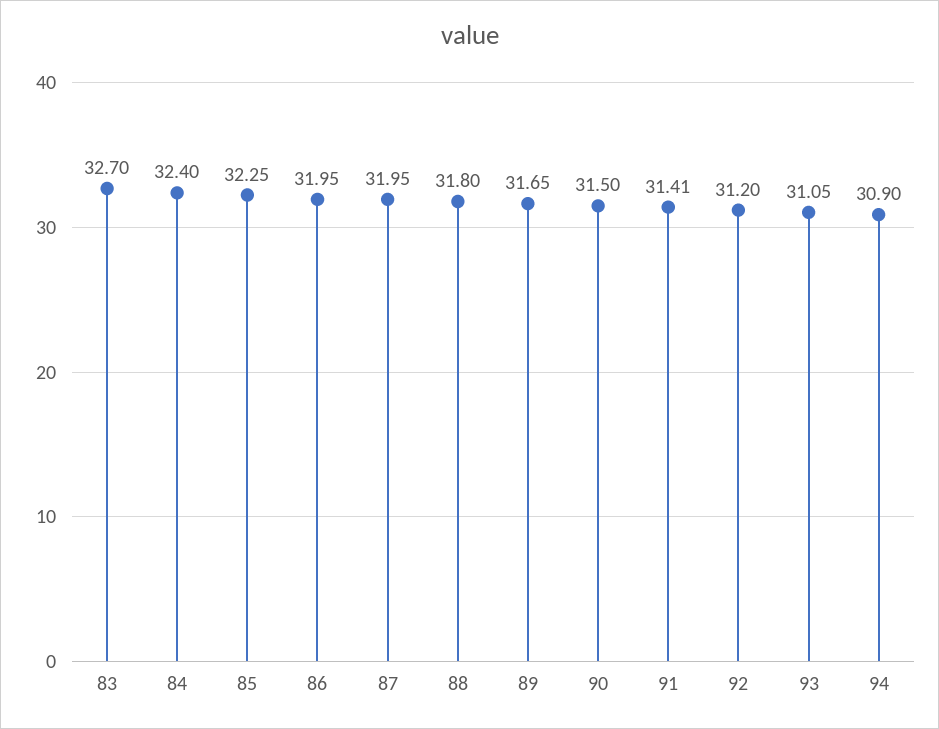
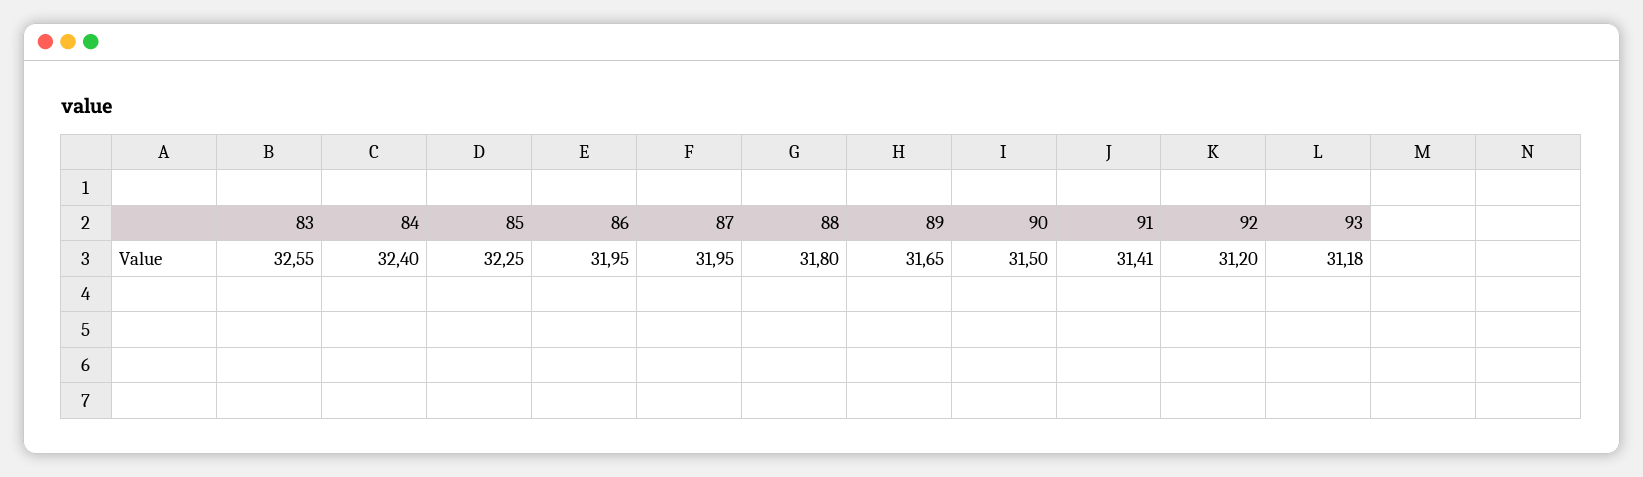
83: 32.7 -> 32.55
93: 31.05 -> 31.18
94: 30.9 -> none

